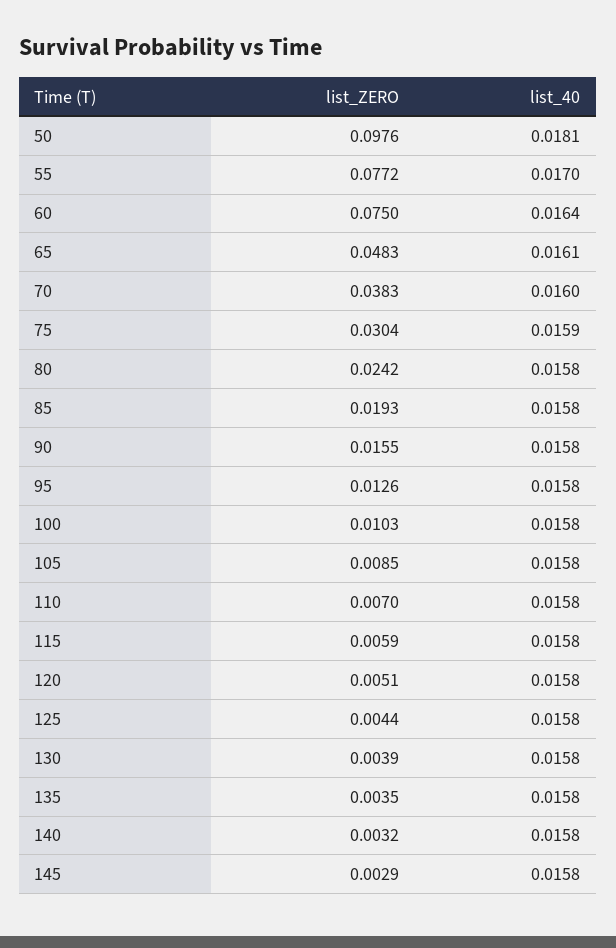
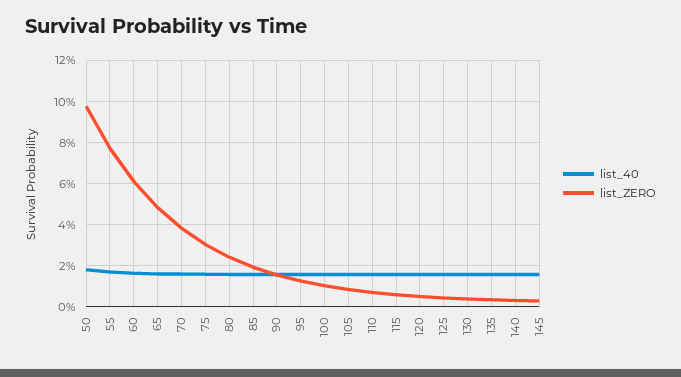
list_ZERO, 60: 0.075 -> 0.06

